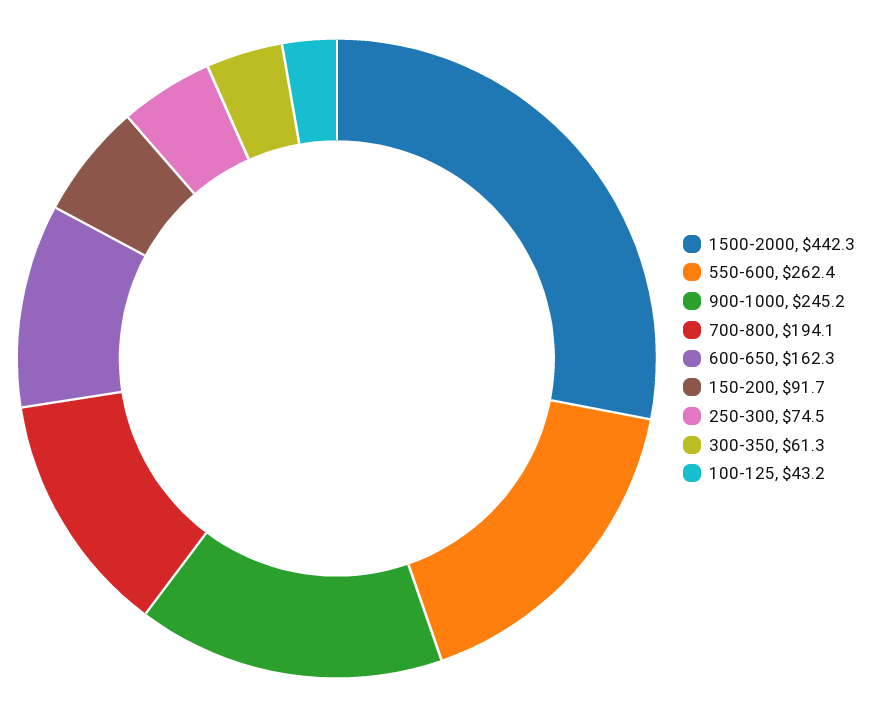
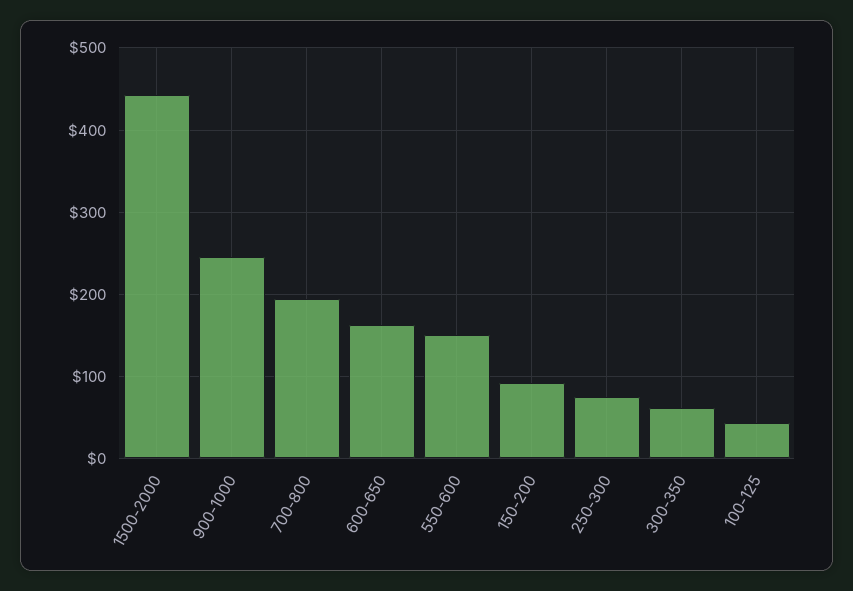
550-600: 262.4 -> 150

